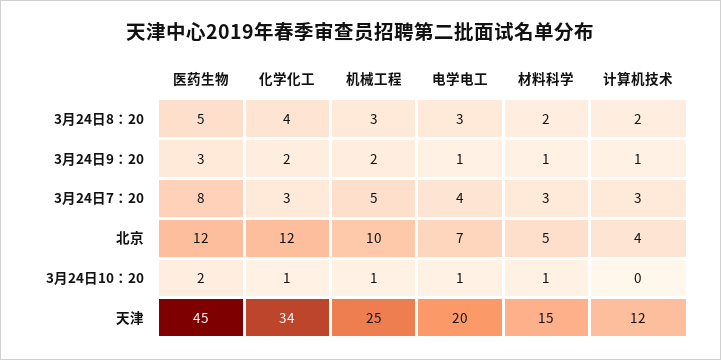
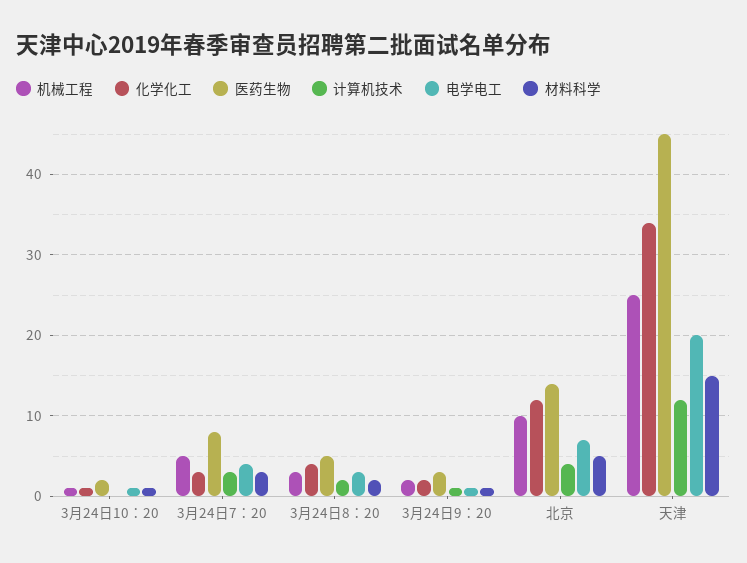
医药生物, 北京: 12 -> 14

